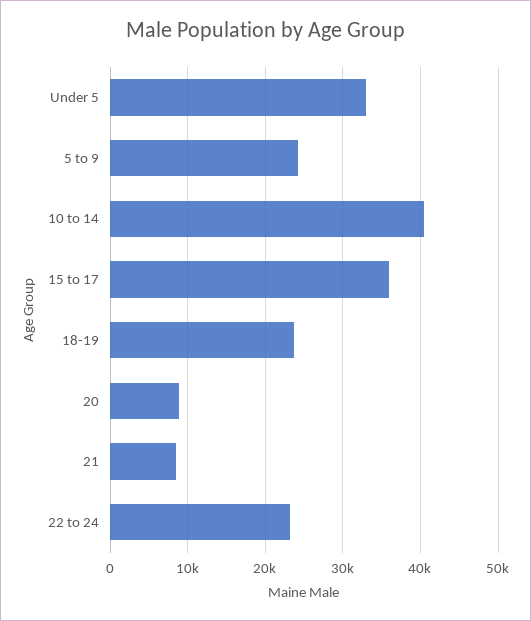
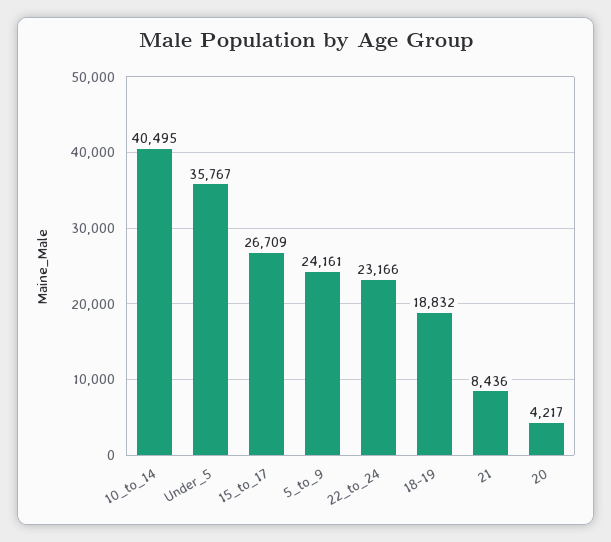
Under 5: 33000 -> 35767
15 to 17: 36000 -> 26709
18-19: 24000 -> 18832
20: 9000 -> 4217

